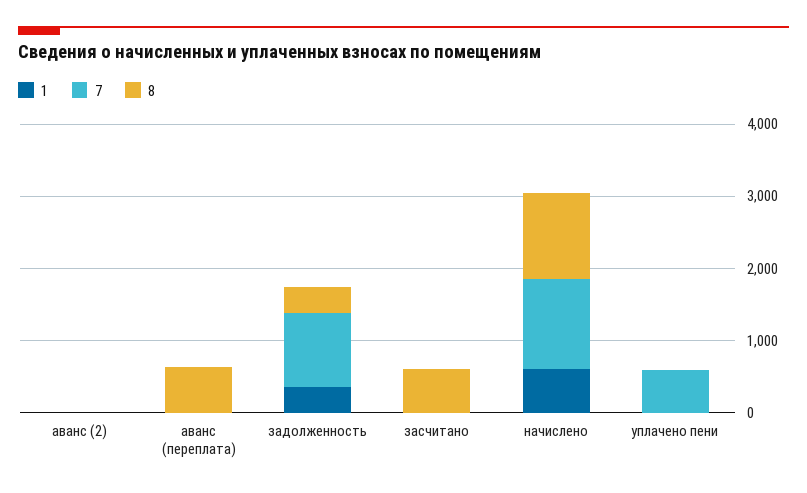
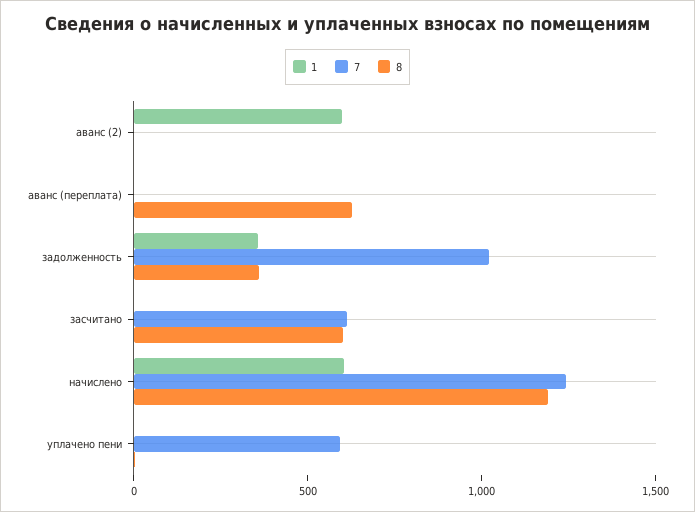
1, аванс (2): 0 -> 600
7, засчитано: 0 -> 600

